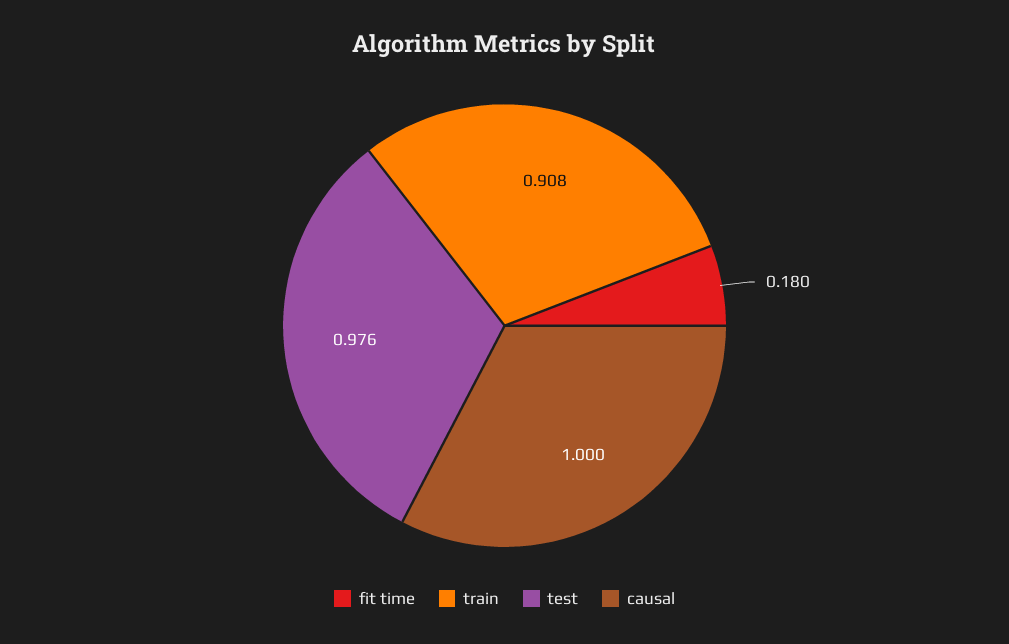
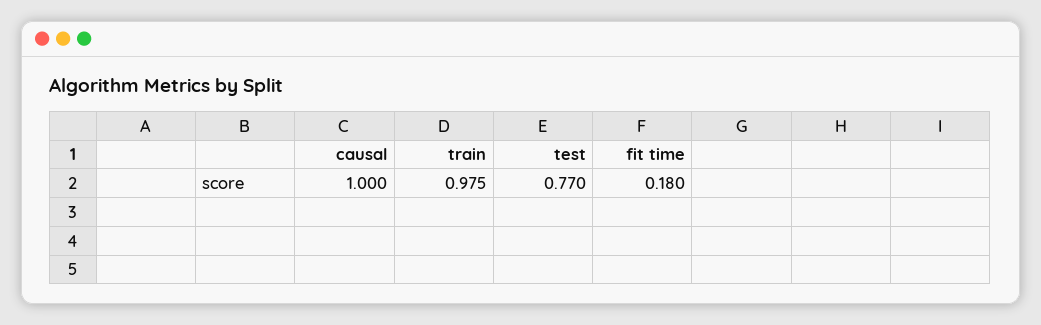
train: 0.908 -> 0.975
test: 0.976 -> 0.77

